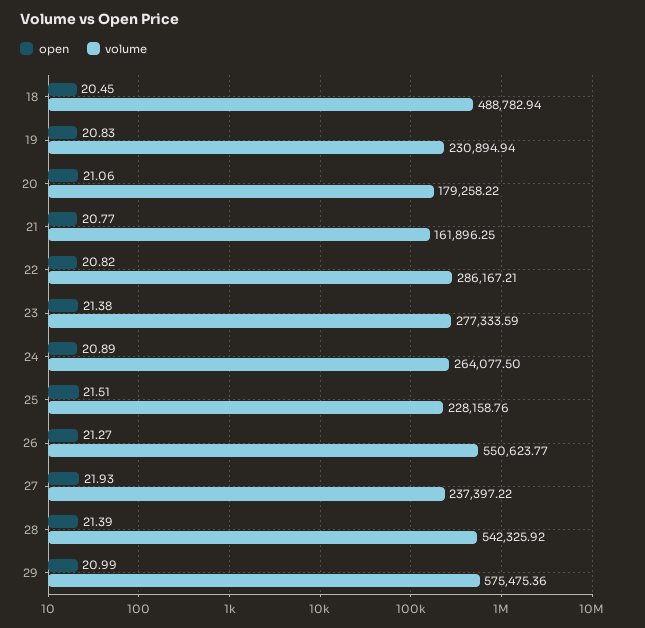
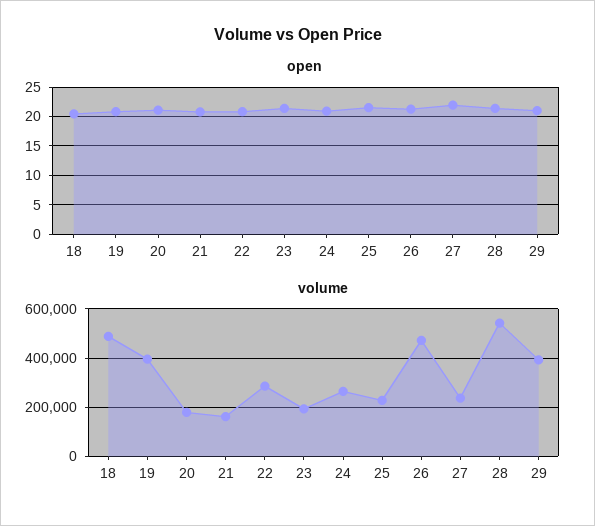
volume, 19: 230894.94 -> 400000
volume, 23: 277333.59 -> 200000
volume, 26: 550623.77 -> 475000
volume, 29: 575475.36 -> 400000

